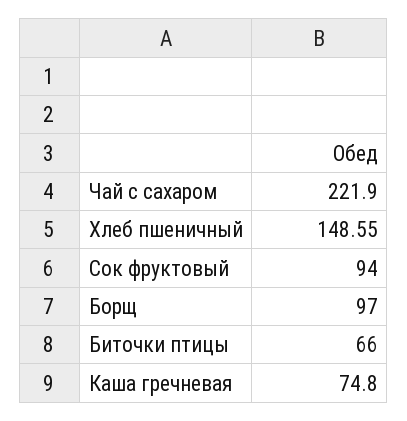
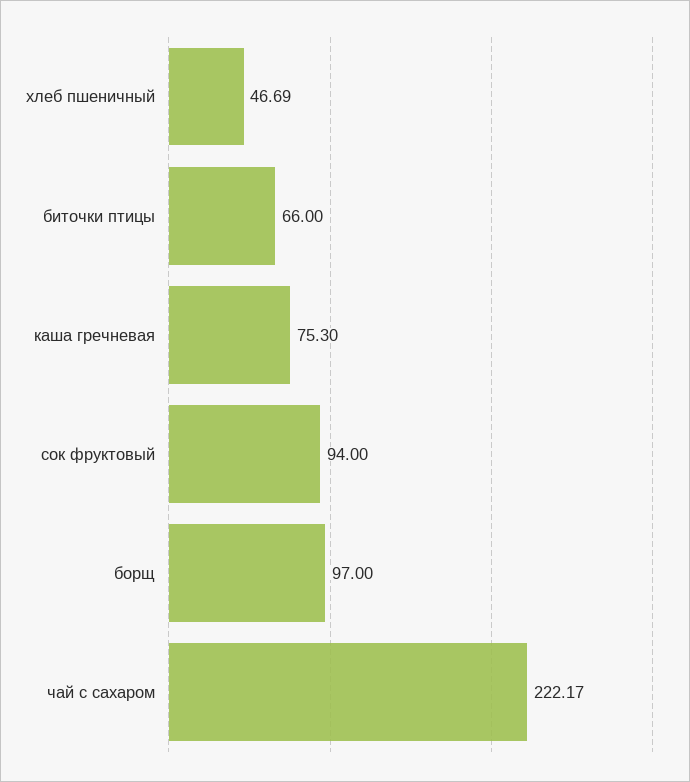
Чай с сахаром: 221.9 -> 222.17
Хлеб пшеничный: 148.55 -> 46.69
Каша гречневая: 74.8 -> 75.3

